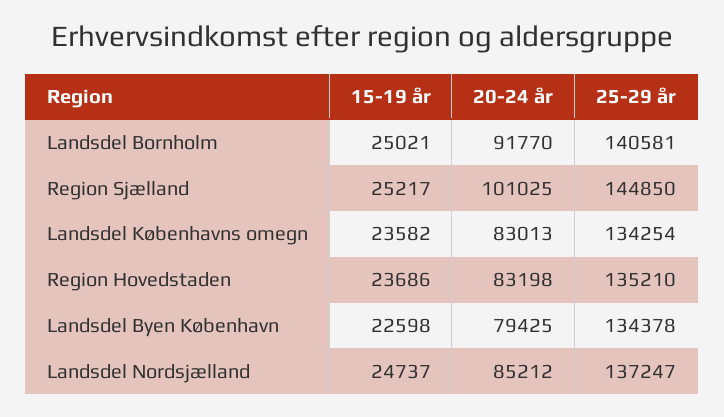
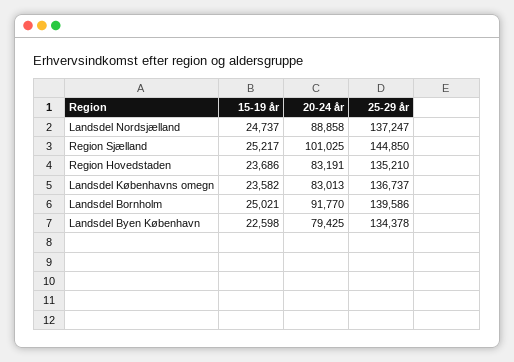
25-29 år, Landsdel Bornholm: 140581 -> 139586
25-29 år, Landsdel Københavns omegn: 134254 -> 136737
20-24 år, Region Hovedstaden: 83198 -> 83191
20-24 år, Landsdel Nordsjælland: 85212 -> 88858

